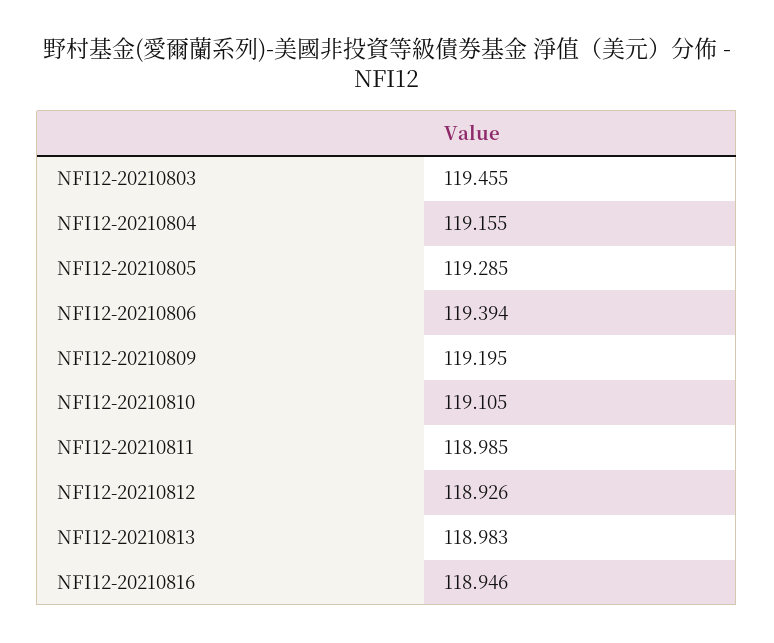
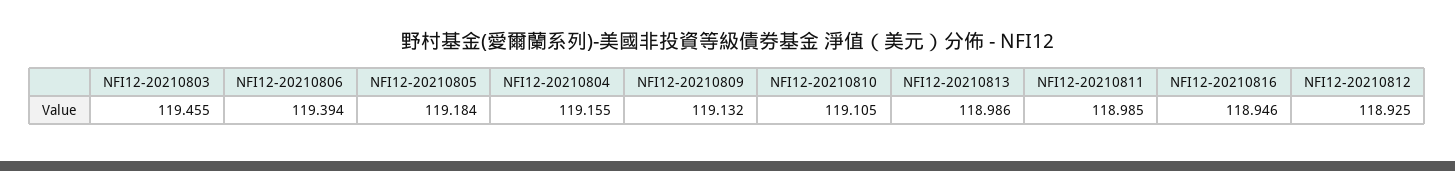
NFI12-20210805: 119.285 -> 119.184
NFI12-20210809: 119.195 -> 119.132
NFI12-20210812: 118.926 -> 118.925
NFI12-20210813: 118.983 -> 118.986

